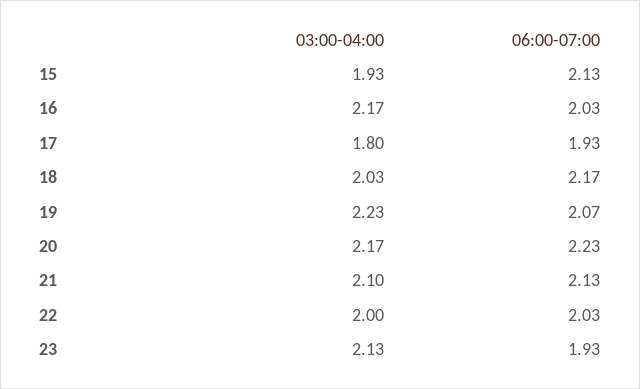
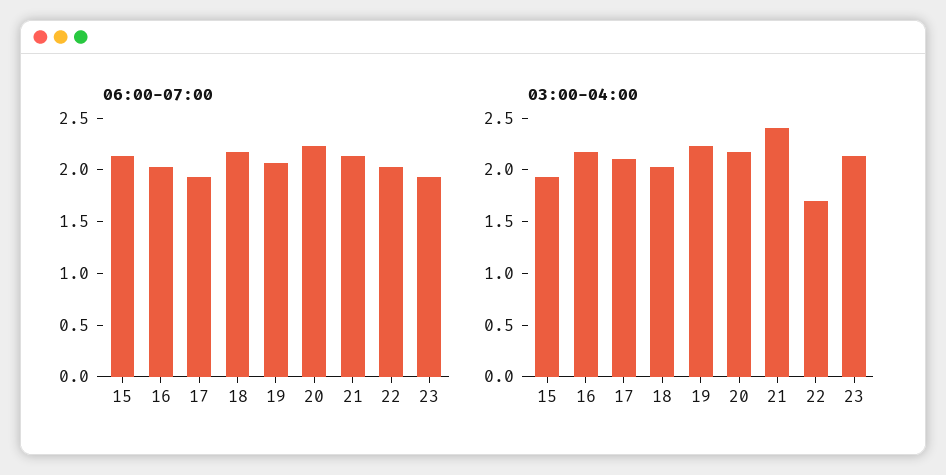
03:00-04:00, 17: 1.8 -> 2.1
03:00-04:00, 21: 2.1 -> 2.4
03:00-04:00, 22: 2 -> 1.7

